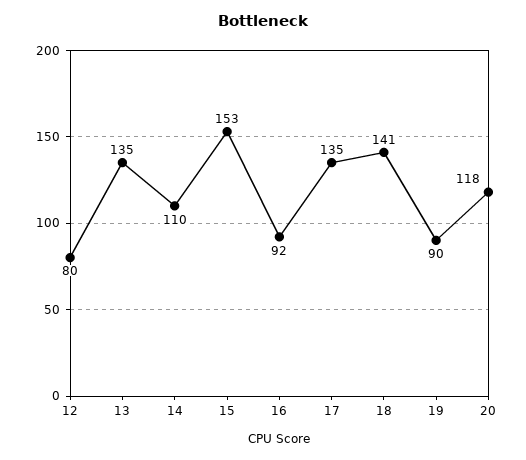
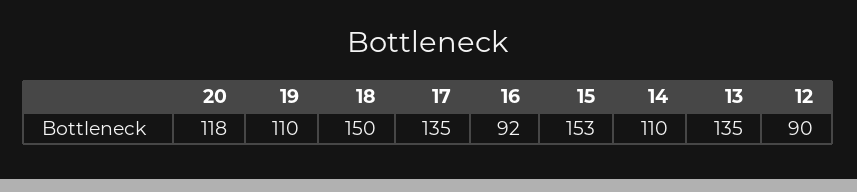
12: 80 -> 90
18: 141 -> 150
19: 90 -> 110

